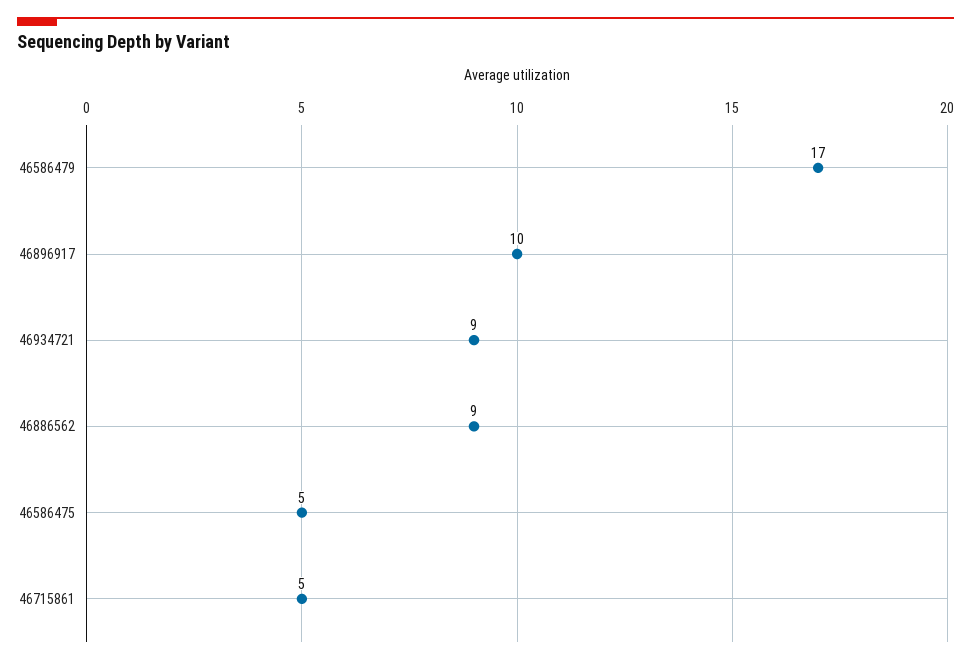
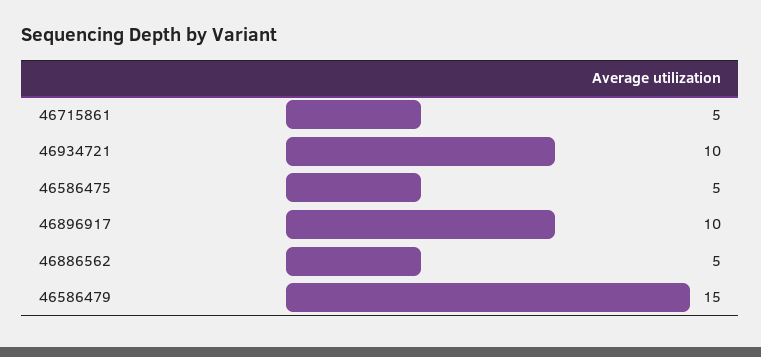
46586479: 17 -> 15
46934721: 9 -> 10
46886562: 9 -> 5

